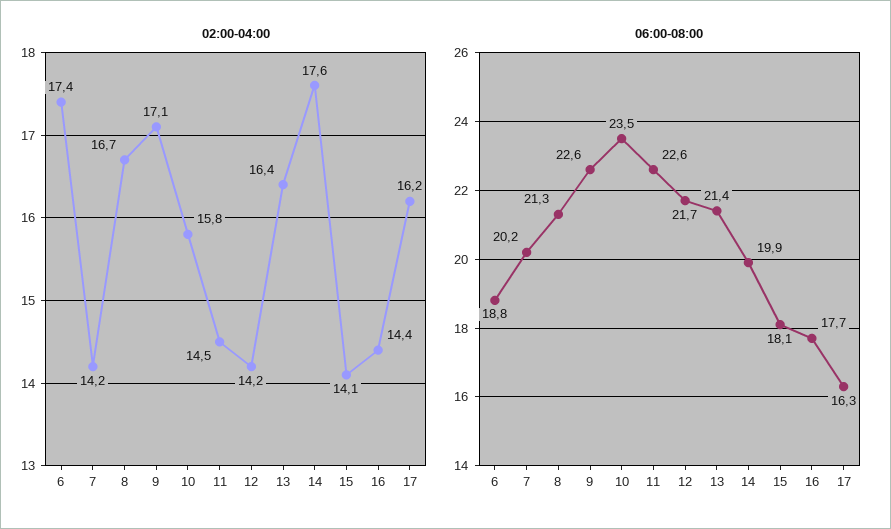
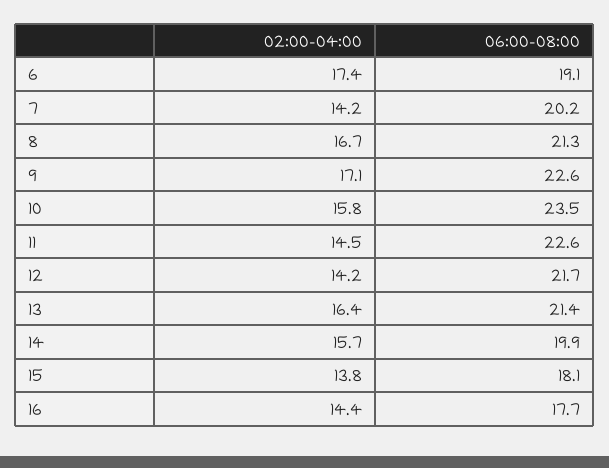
02:00-04:00, 14: 17.6 -> 15.7
02:00-04:00, 15: 14.1 -> 13.8
02:00-04:00, 17: 16.2 -> none
06:00-08:00, 6: 18.8 -> 19.1
06:00-08:00, 17: 16.3 -> none

